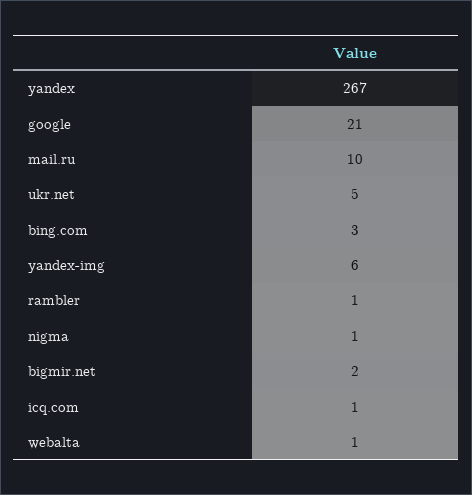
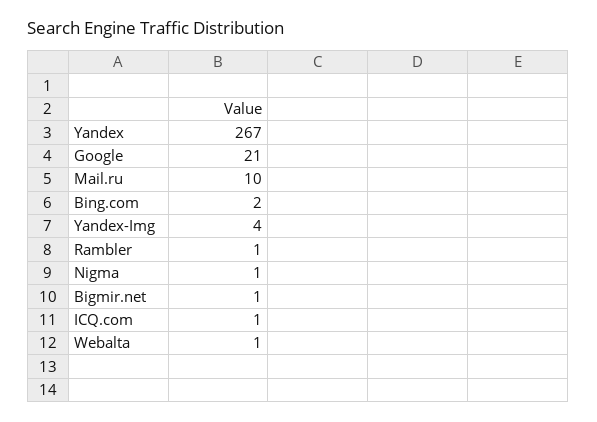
ukr.net: 5 -> none
bing.com: 3 -> 2
yandex-img: 6 -> 4
bigmir.net: 2 -> 1

